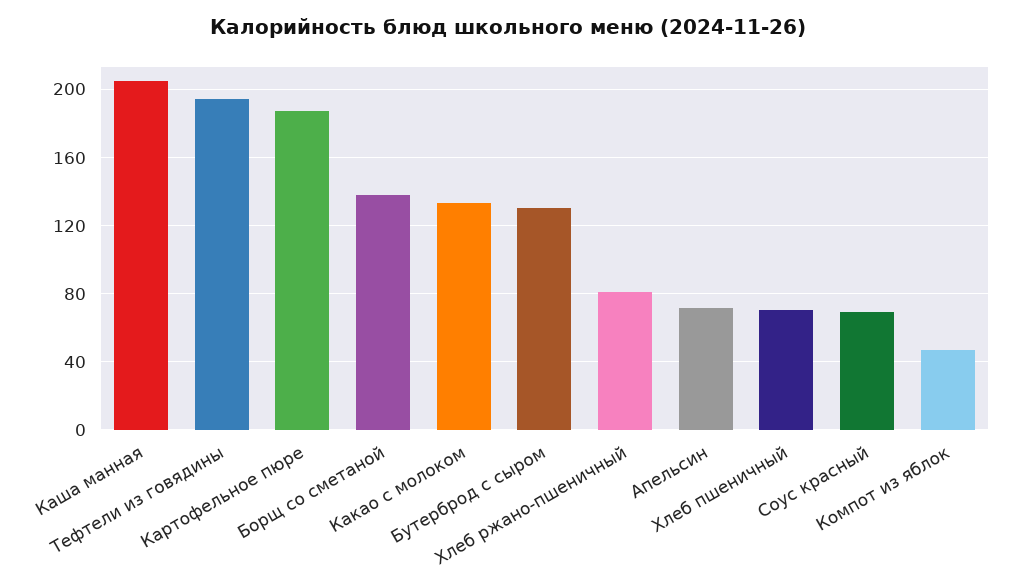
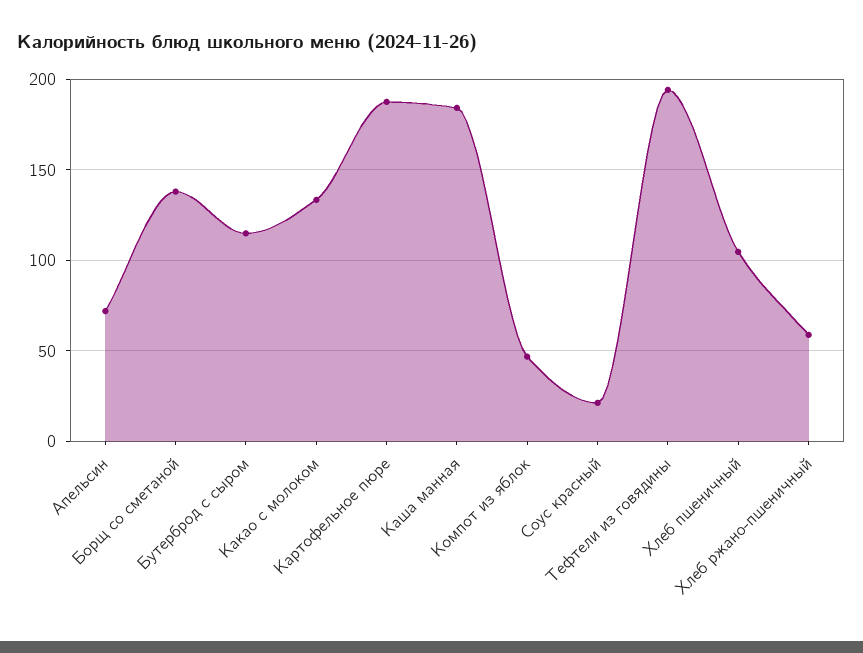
Каша манная: 205 -> 185
Бутерброд с сыром: 130 -> 115
Хлеб ржано-пшеничный: 80 -> 60
Хлеб пшеничный: 70 -> 105
Соус красный: 70 -> 20

